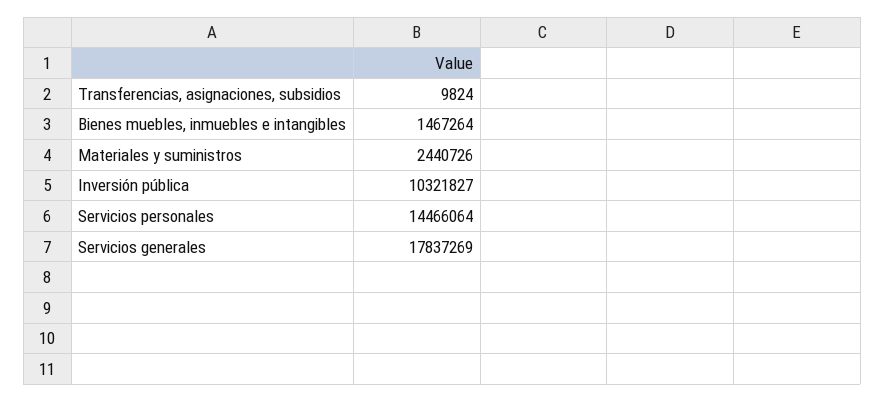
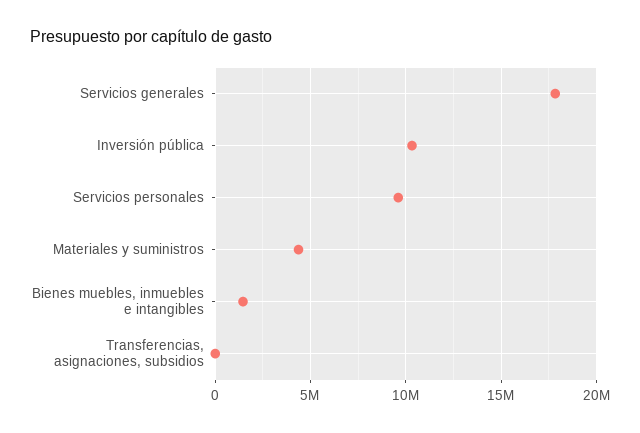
Materiales y suministros: 2440726 -> 4500000
Servicios personales: 14466064 -> 9500000

